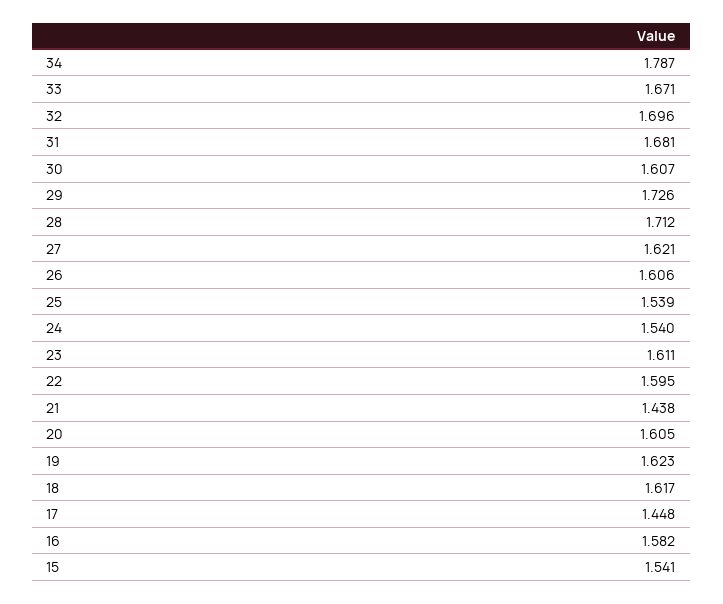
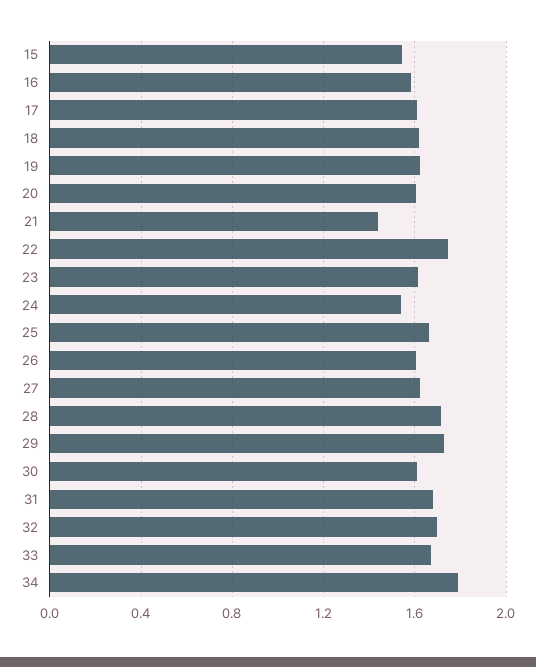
25: 1.539 -> 1.65
22: 1.595 -> 1.75
17: 1.448 -> 1.6

